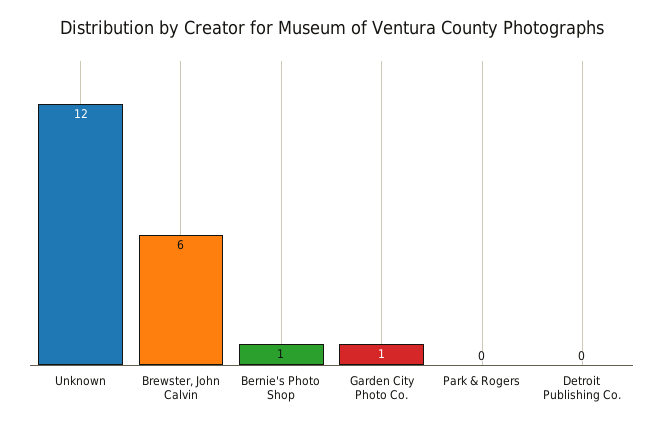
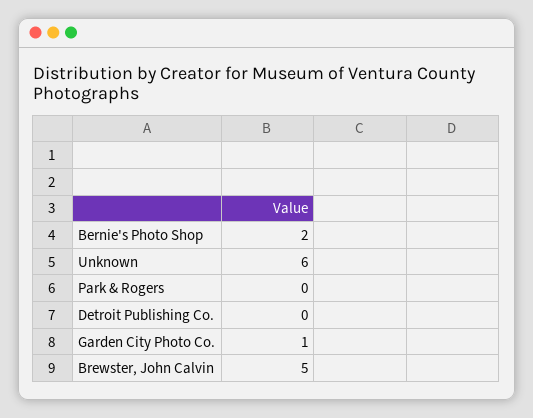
Unknown: 12 -> 6
Brewster, John Calvin: 6 -> 5
Bernie's Photo Shop: 1 -> 2

